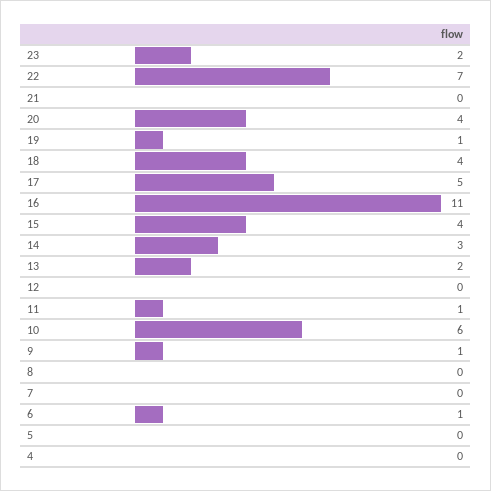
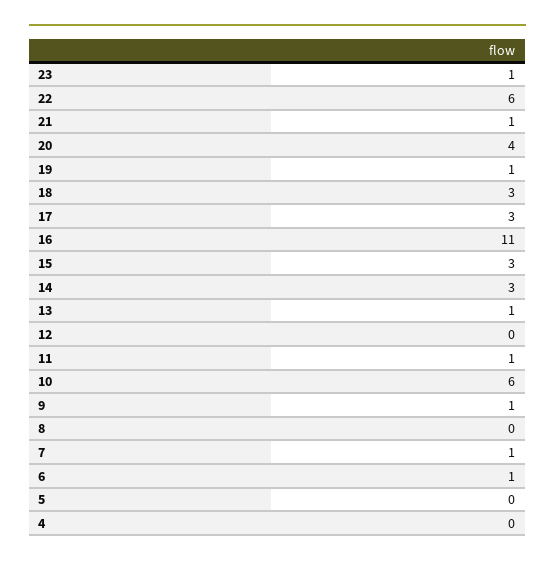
23: 2 -> 1
22: 7 -> 6
21: 0 -> 1
18: 4 -> 3
17: 5 -> 3
15: 4 -> 3
13: 2 -> 1
7: 0 -> 1

